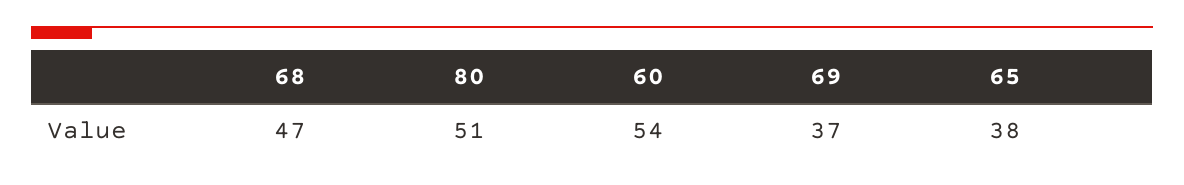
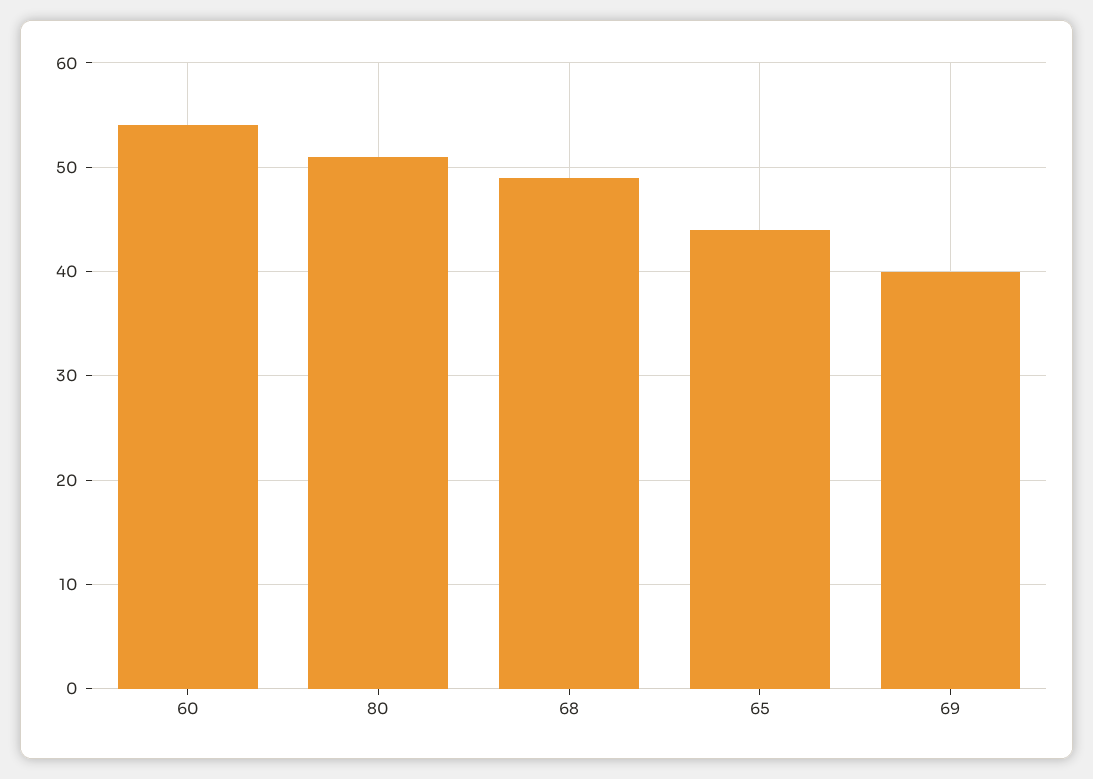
68: 47 -> 49
69: 37 -> 40
65: 38 -> 44

